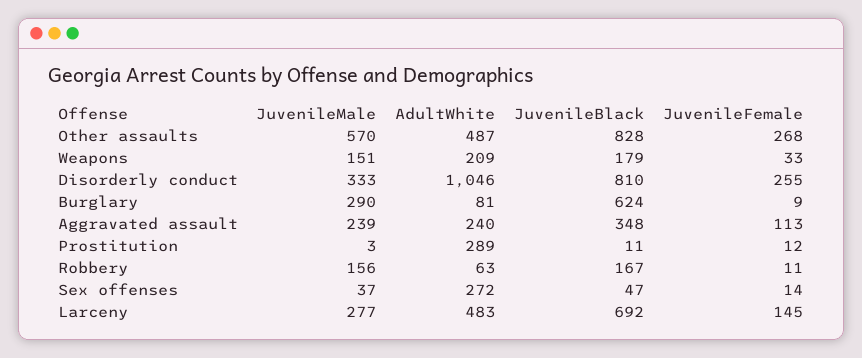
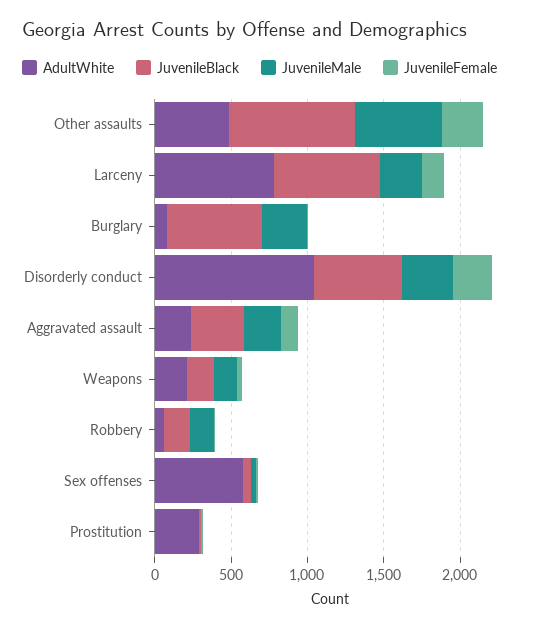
JuvenileBlack, Disorderly conduct: 810 -> 600
AdultWhite, Sex offenses: 272 -> 600
AdultWhite, Larceny: 483 -> 800

